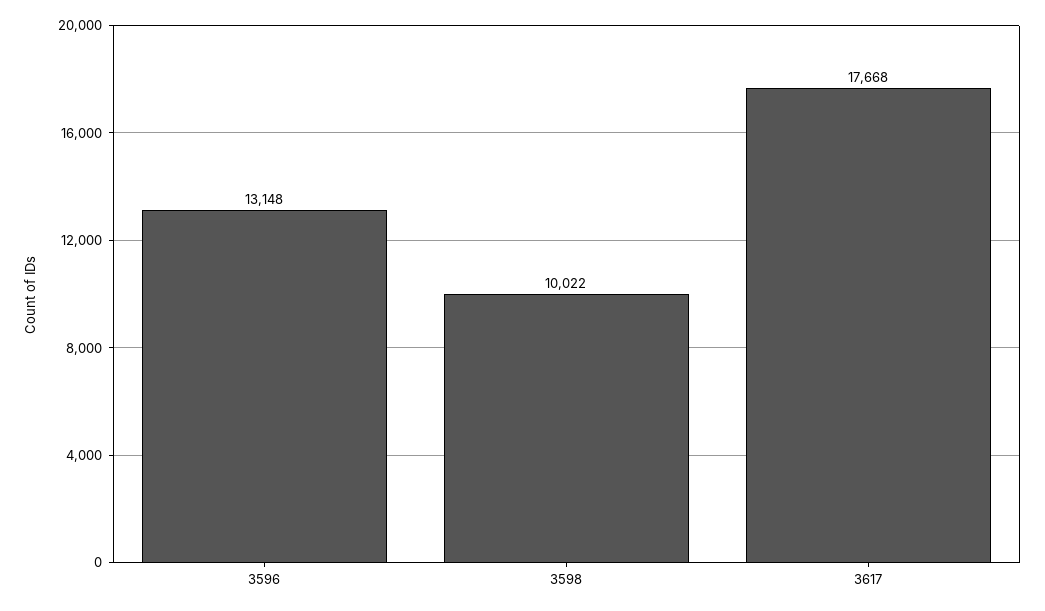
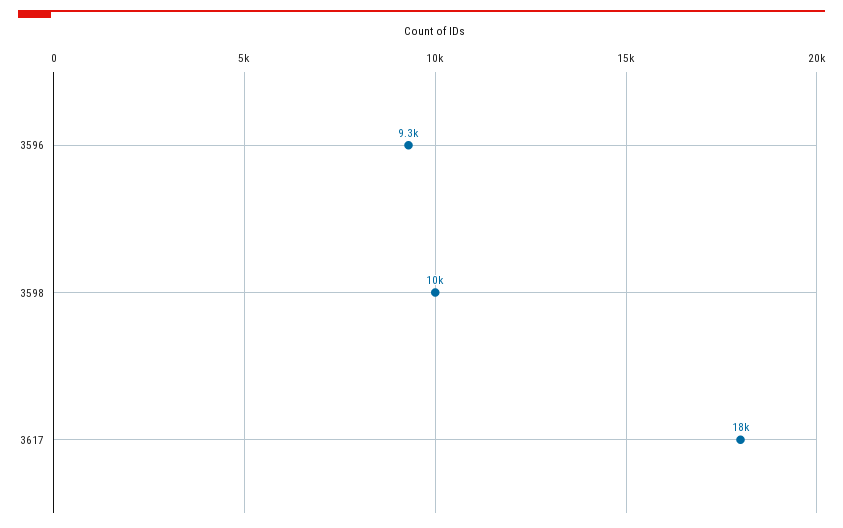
3596: 13148 -> 9300

